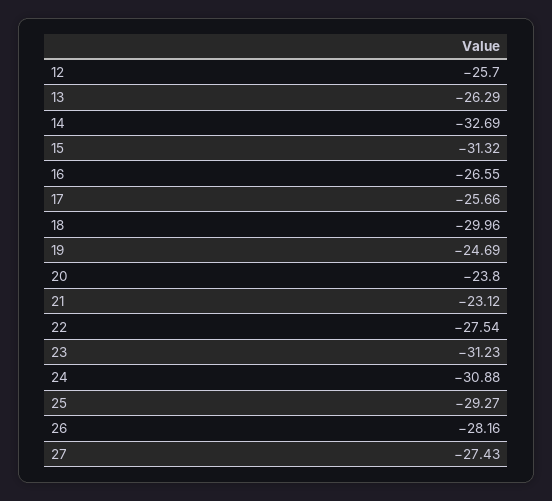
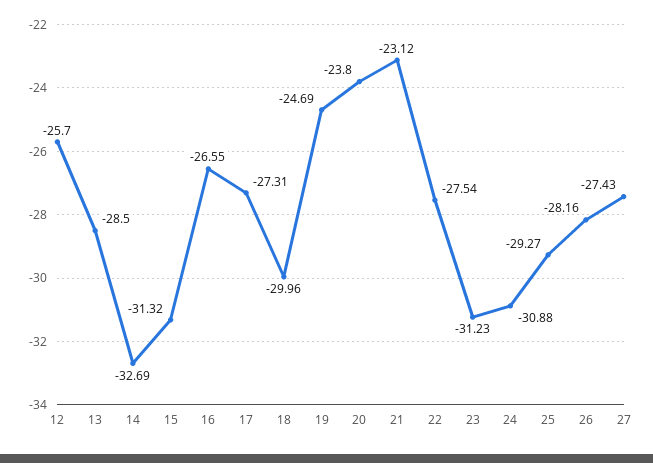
13: -26.29 -> -28.5
17: -25.66 -> -27.31

